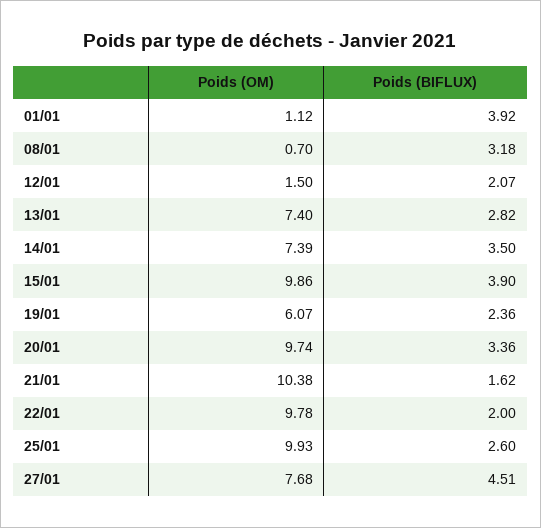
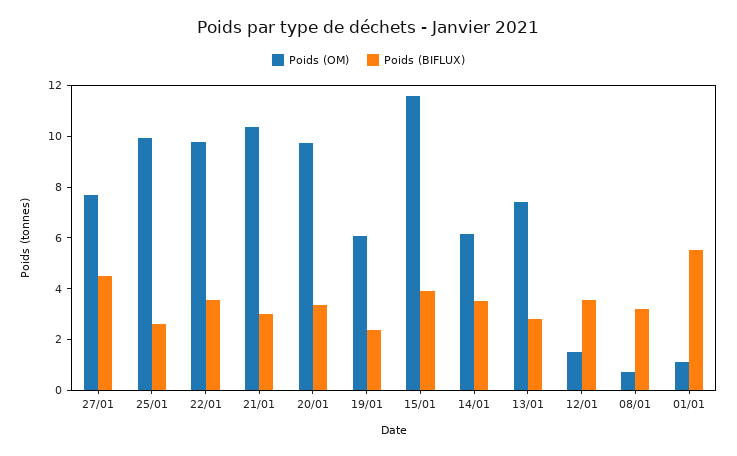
Poids (BIFLUX), 01/01: 3.92 -> 5.5
Poids (BIFLUX), 12/01: 2.07 -> 3.5
Poids (OM), 14/01: 7.39 -> 6
Poids (OM), 15/01: 9.86 -> 11.5
Poids (BIFLUX), 21/01: 1.62 -> 3
Poids (BIFLUX), 22/01: 2 -> 3.5

